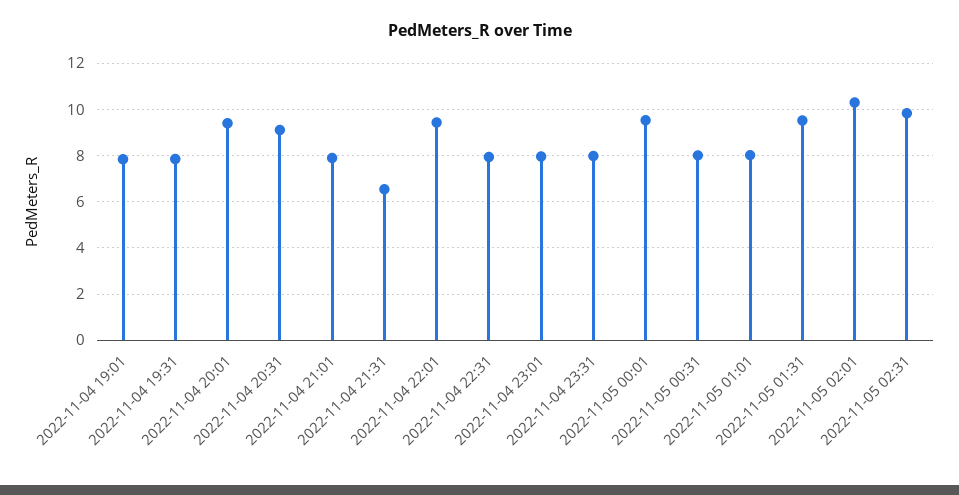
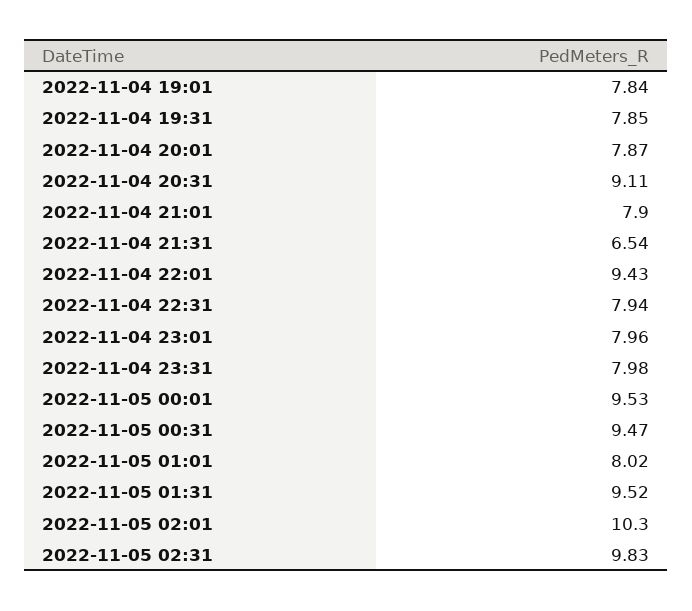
2022-11-04 20:01: 9.5 -> 7.87
2022-11-05 00:31: 8 -> 9.47

